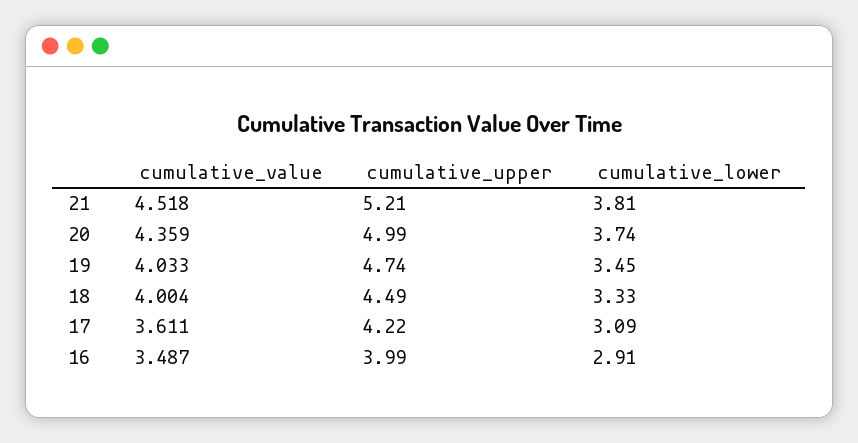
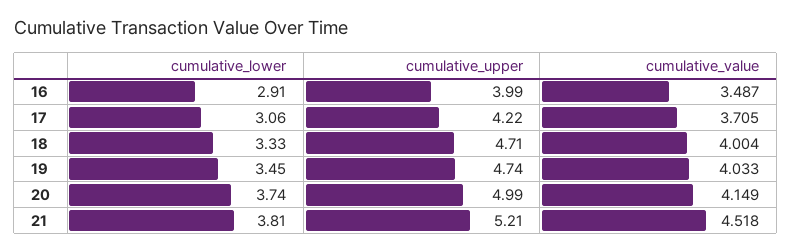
cumulative_value, 20: 4.359 -> 4.149
cumulative_upper, 18: 4.49 -> 4.71
cumulative_value, 17: 3.611 -> 3.705
cumulative_lower, 17: 3.09 -> 3.06

